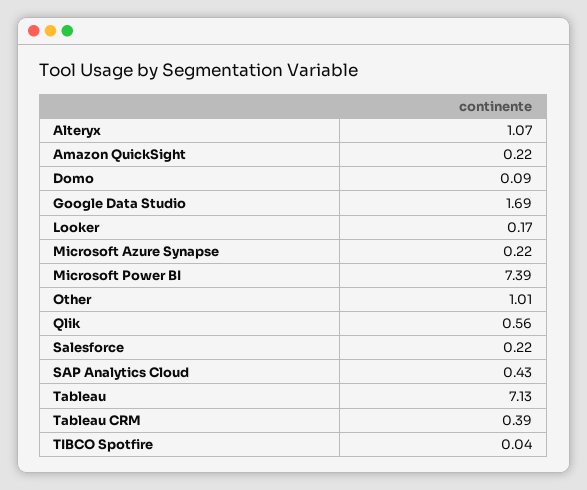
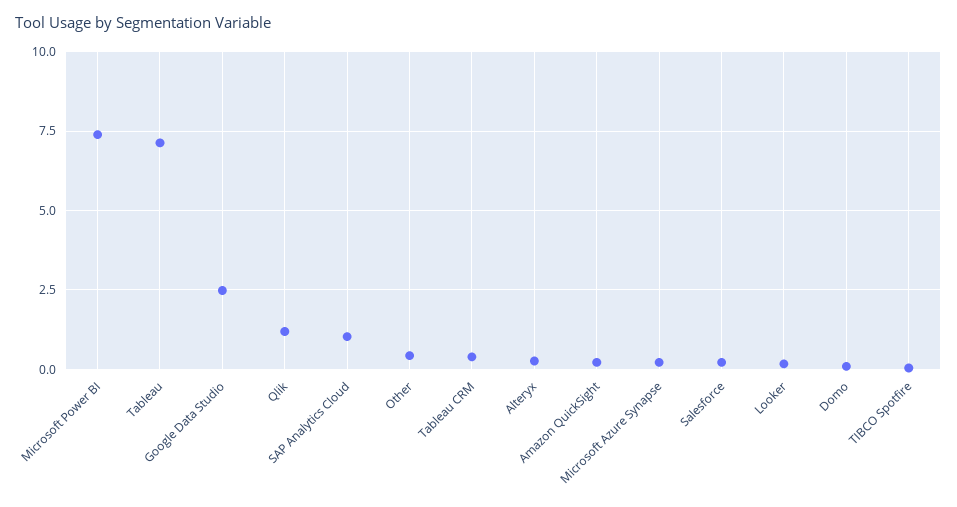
Alteryx: 1.07 -> 0.25
Google Data Studio: 1.69 -> 2.5
Other: 1.01 -> 0.5
Qlik: 0.56 -> 1.25
SAP Analytics Cloud: 0.43 -> 1

